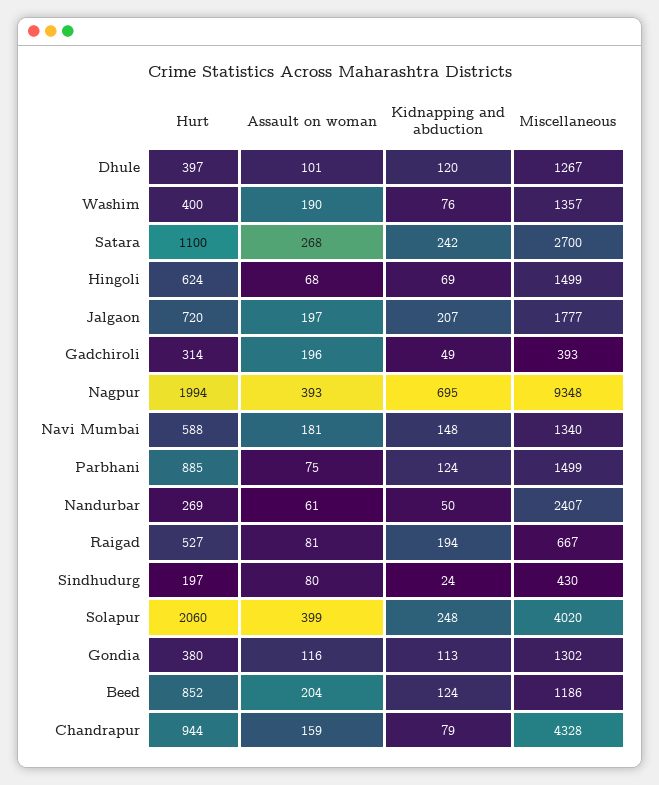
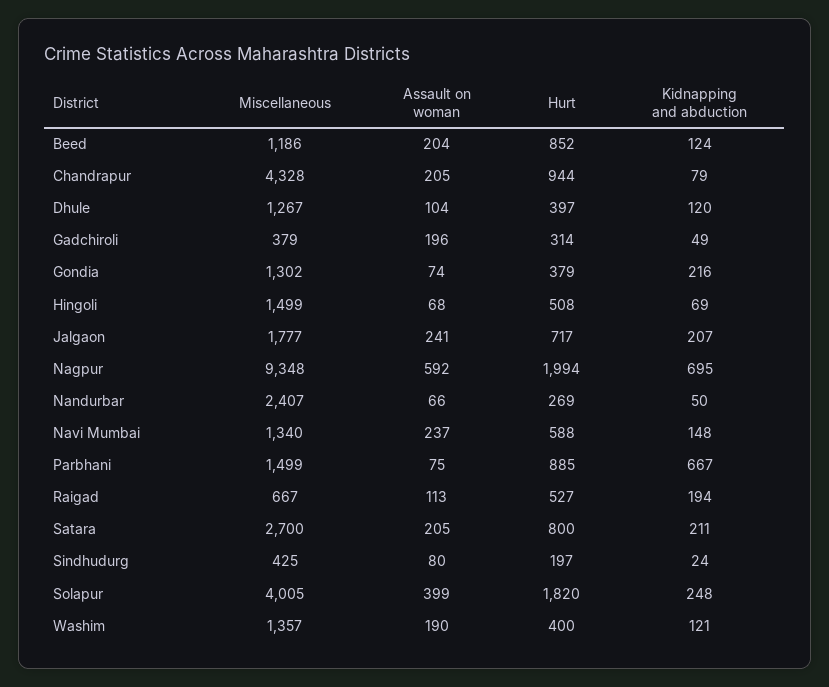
Assault on woman, Dhule: 101 -> 104
Kidnapping and abduction, Washim: 76 -> 121
Hurt, Satara: 1100 -> 800
Assault on woman, Satara: 268 -> 205
Kidnapping and abduction, Satara: 242 -> 211
Hurt, Hingoli: 624 -> 508
Hurt, Jalgaon: 720 -> 717
Assault on woman, Jalgaon: 197 -> 241
Miscellaneous, Gadchiroli: 393 -> 379
Assault on woman, Nagpur: 393 -> 592
Assault on woman, Navi Mumbai: 181 -> 237
Kidnapping and abduction, Parbhani: 124 -> 667
Assault on woman, Nandurbar: 61 -> 66
Assault on woman, Raigad: 81 -> 113
Miscellaneous, Sindhudurg: 430 -> 425
Hurt, Solapur: 2060 -> 1820
Miscellaneous, Solapur: 4020 -> 4005
Hurt, Gondia: 380 -> 379
Assault on woman, Gondia: 116 -> 74
Kidnapping and abduction, Gondia: 113 -> 216
Assault on woman, Chandrapur: 159 -> 205

